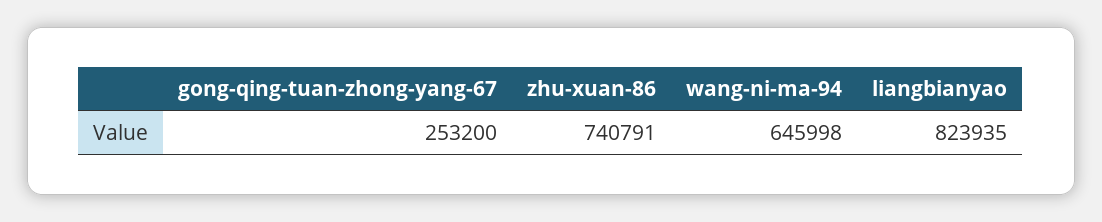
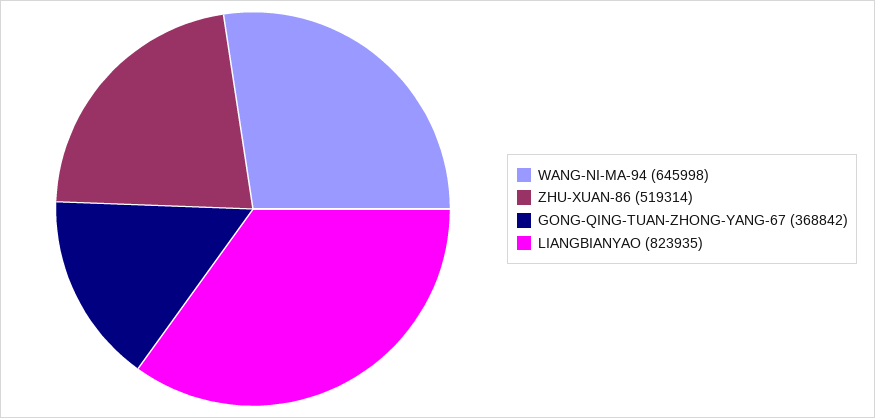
gong-qing-tuan-zhong-yang-67: 253200 -> 368842
zhu-xuan-86: 740791 -> 519314

